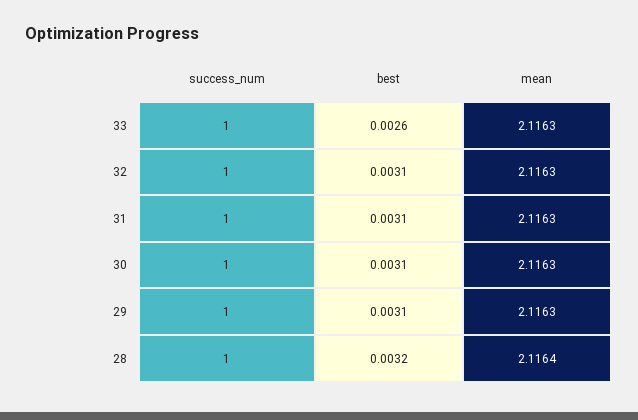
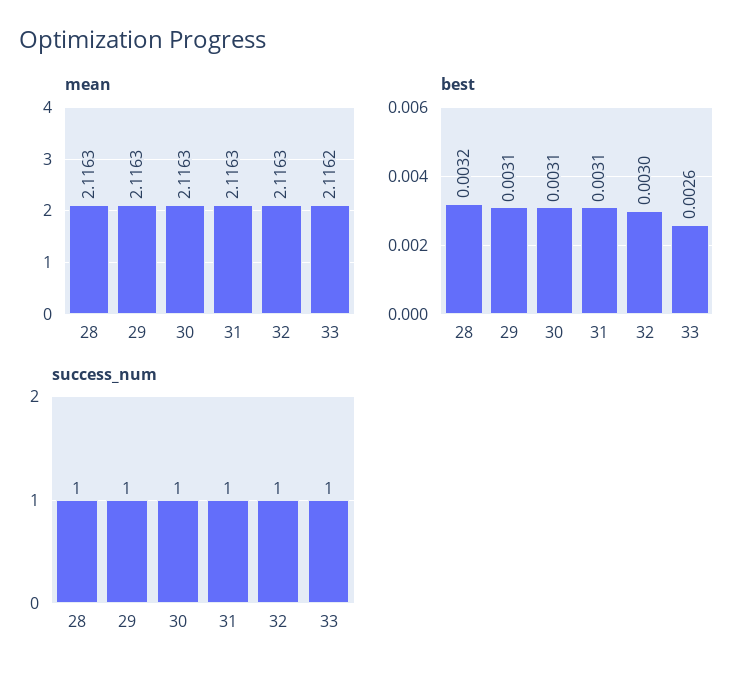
mean, 33: 2.1163 -> 2.1162
best, 32: 0.0031 -> 0.003
mean, 28: 2.1164 -> 2.1163

